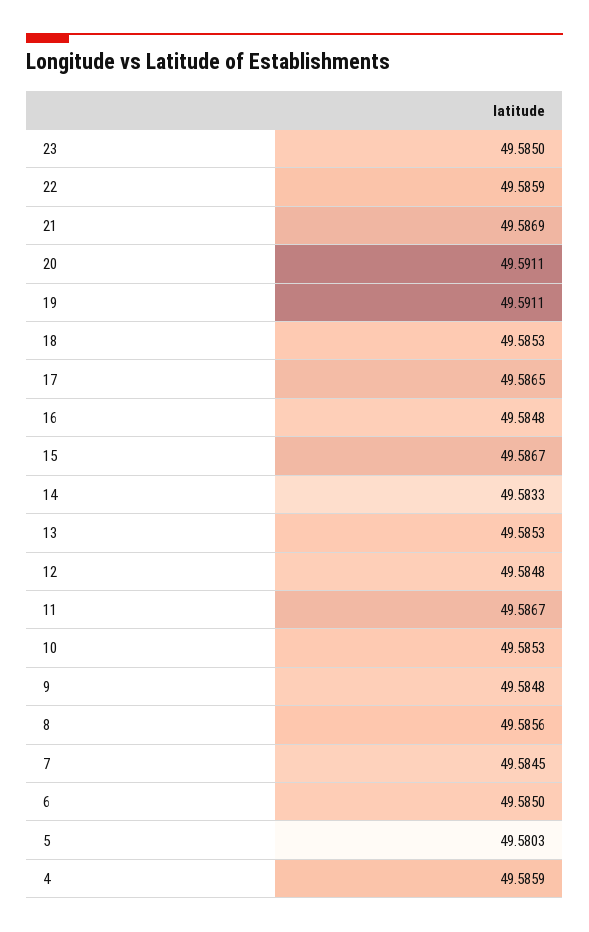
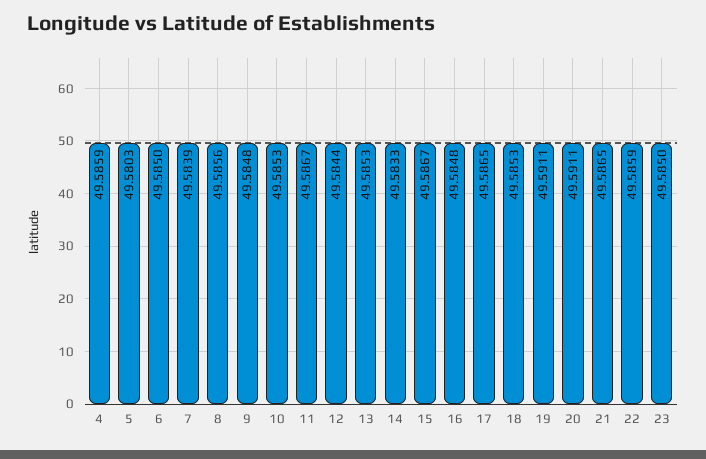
21: 49.5869 -> 49.5865
12: 49.5848 -> 49.5844
7: 49.5845 -> 49.5839

